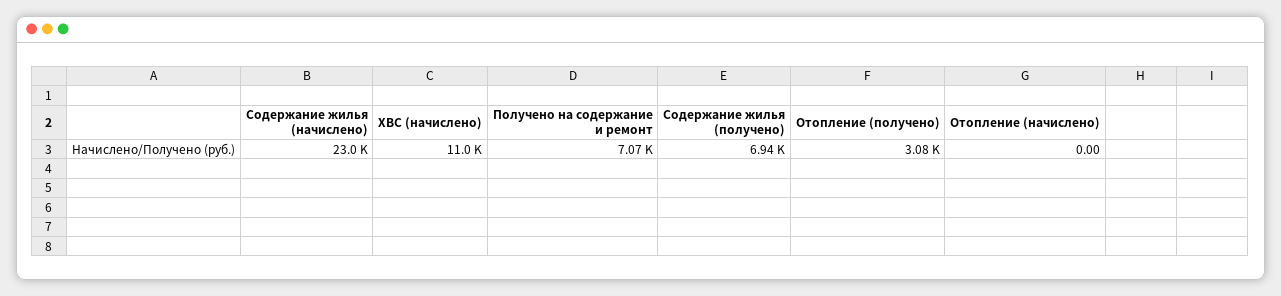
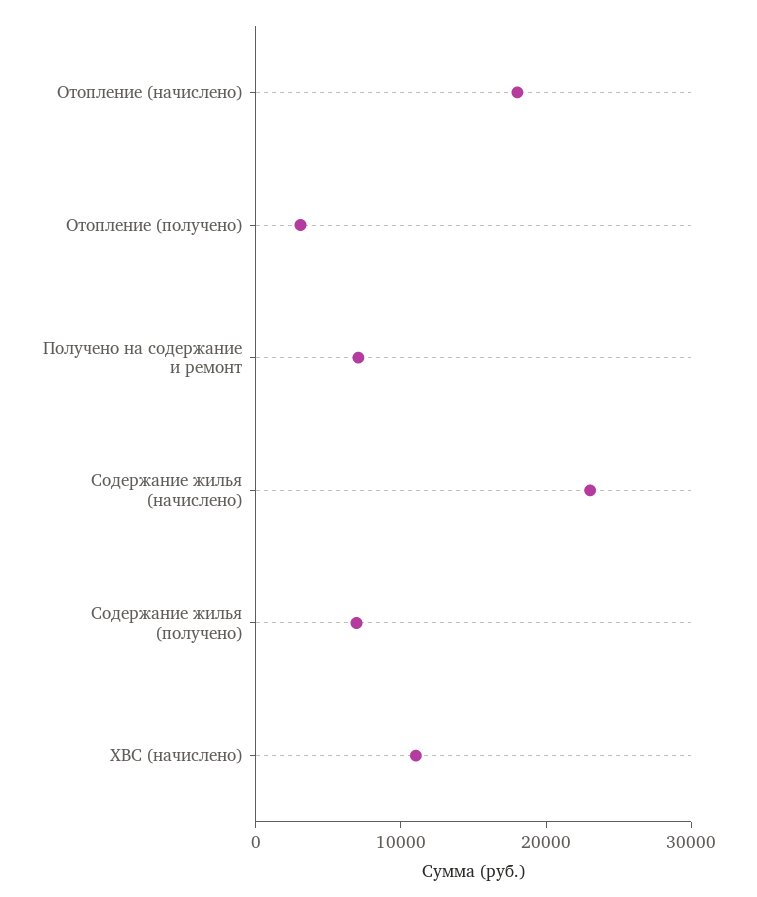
Отопление (начислено): 0 -> 18000

